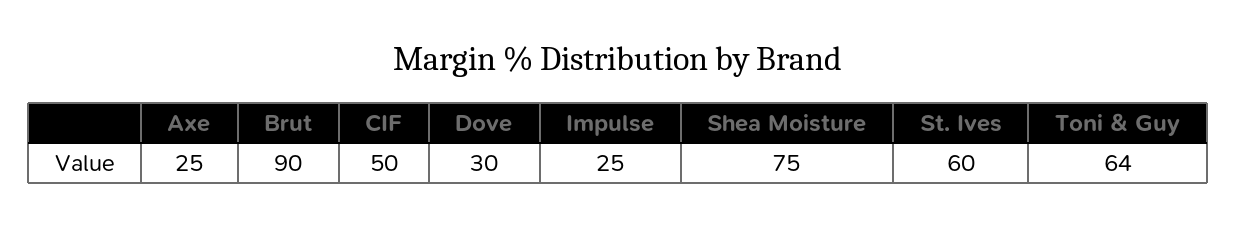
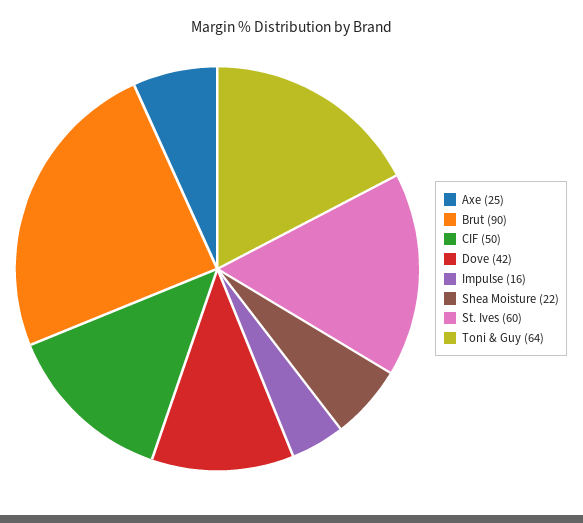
Dove: 30 -> 42
Impulse: 25 -> 16
Shea Moisture: 75 -> 22

